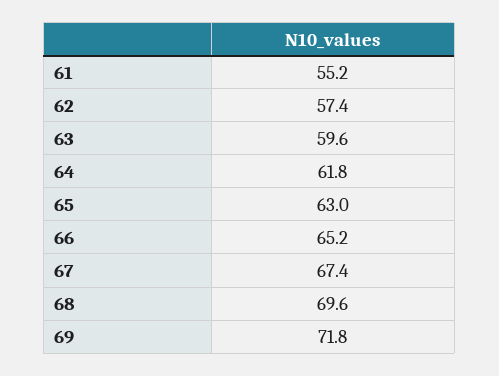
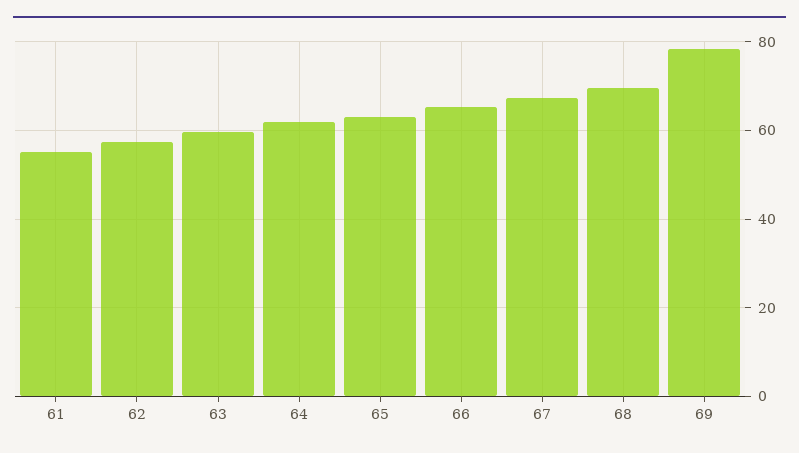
69: 71.8 -> 78

